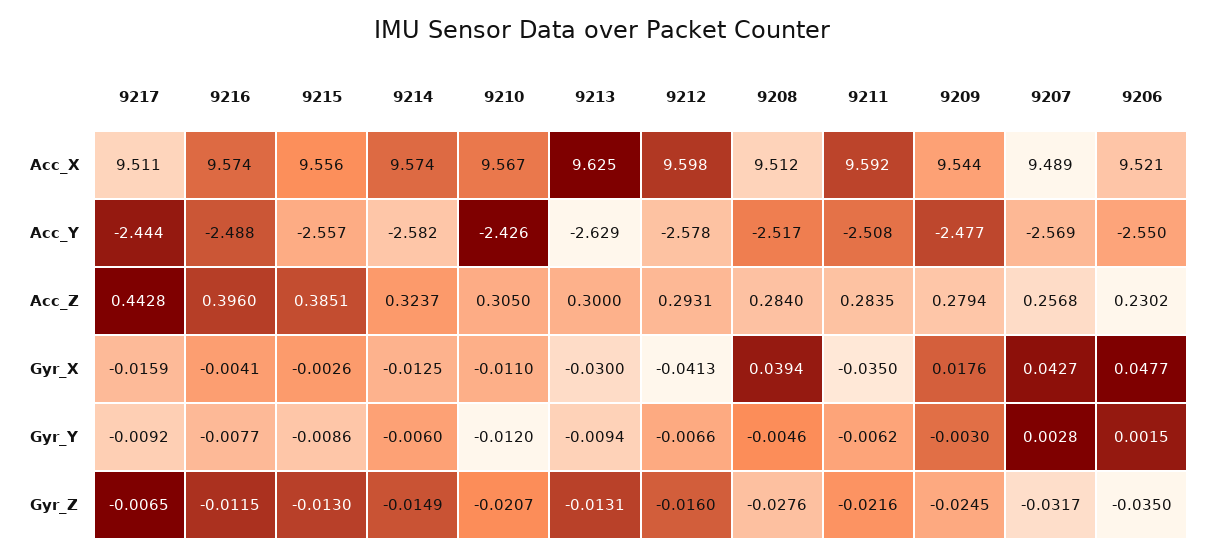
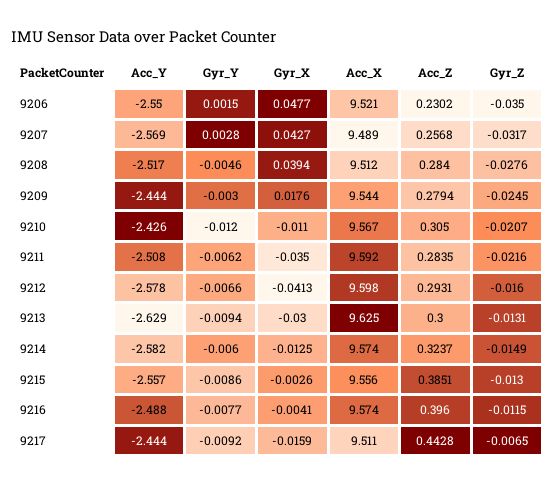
9209, Acc_Y: -2.477 -> -2.444

